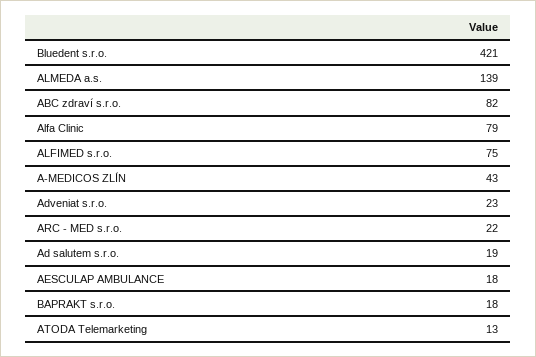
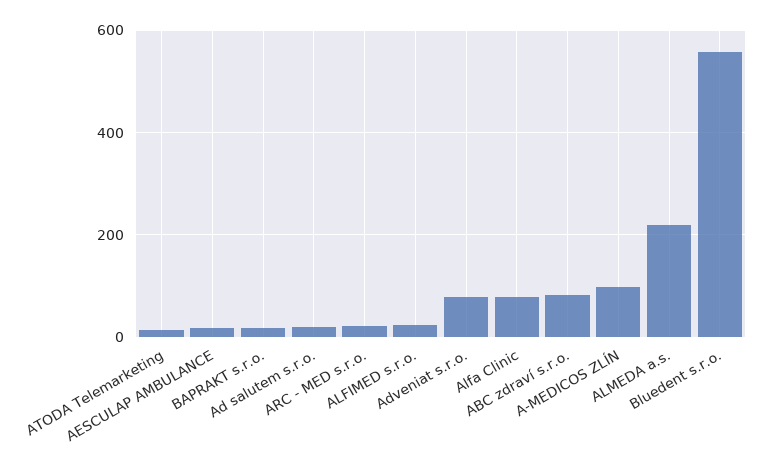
Bluedent s.r.o.: 421 -> 560
ALMEDA a.s.: 139 -> 220
ALFIMED s.r.o.: 75 -> 20
A-MEDICOS ZLÍN: 43 -> 100
Adveniat s.r.o.: 23 -> 80

